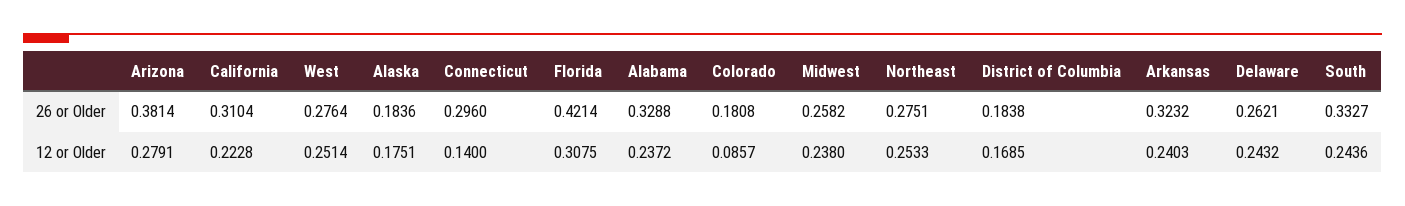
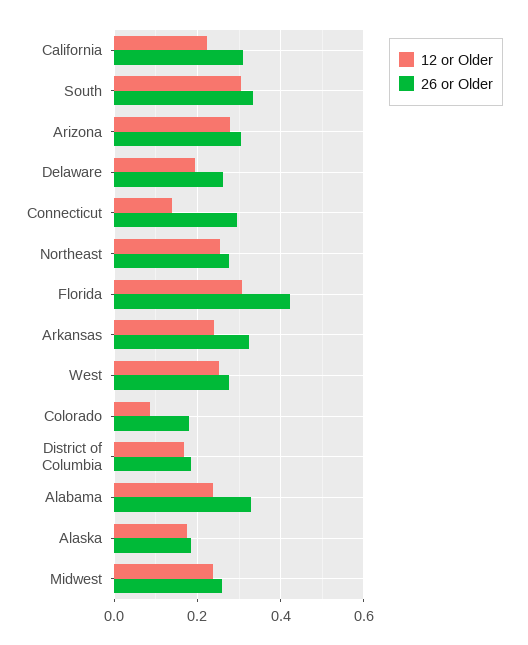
26 or Older, Arizona: 0.3814 -> 0.3
12 or Older, Delaware: 0.2432 -> 0.2
12 or Older, South: 0.2436 -> 0.3

